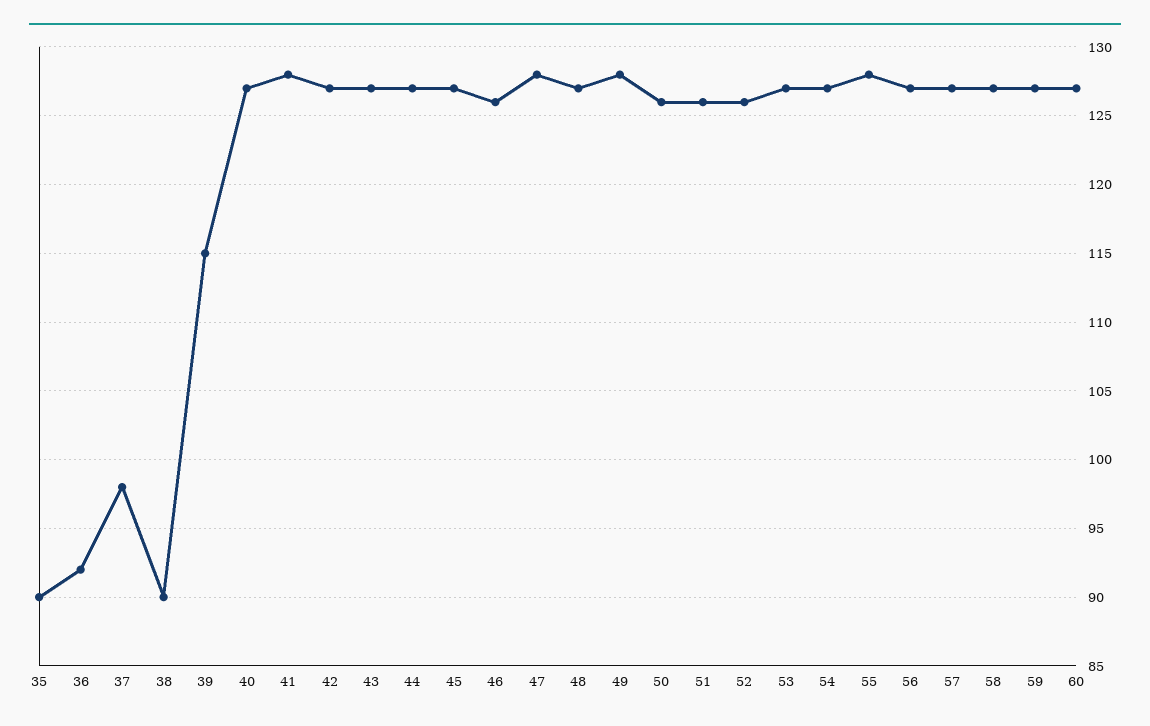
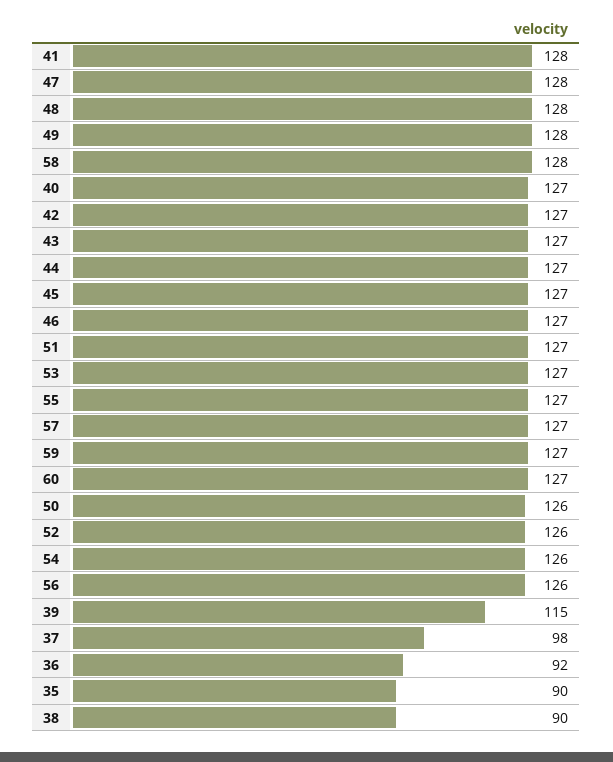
46: 126 -> 127
48: 127 -> 128
51: 126 -> 127
54: 127 -> 126
55: 128 -> 127
56: 127 -> 126
58: 127 -> 128

